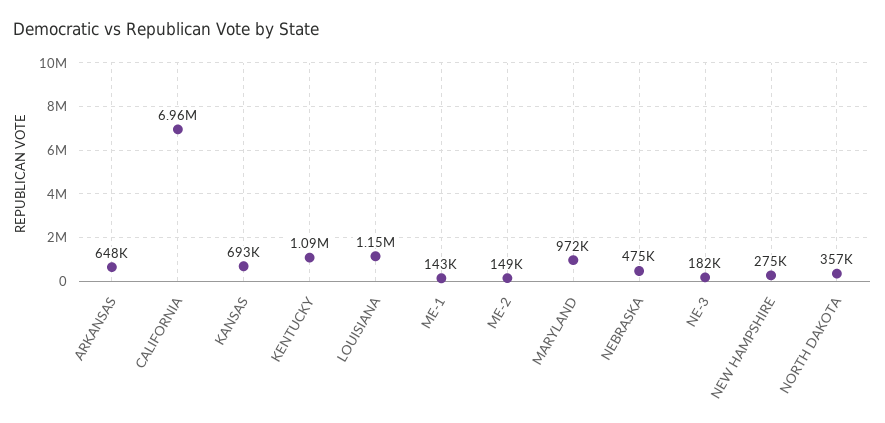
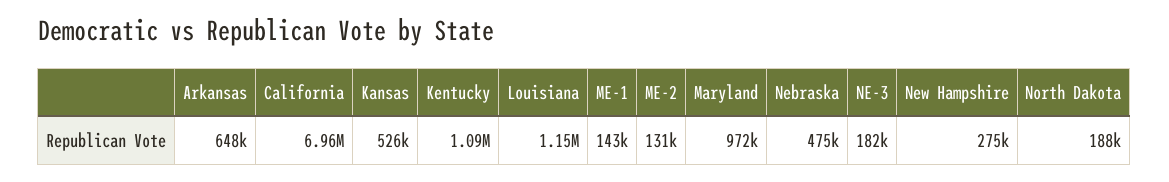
KANSAS: 693000 -> 526000
ME-2: 149000 -> 131000
NORTH DAKOTA: 357000 -> 188000

